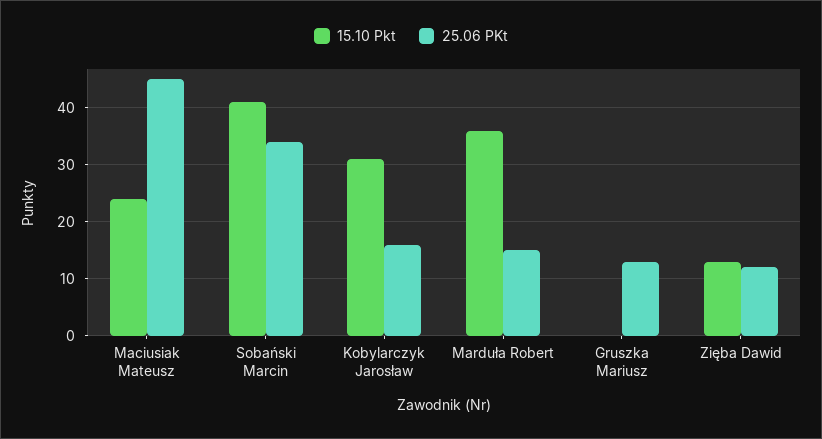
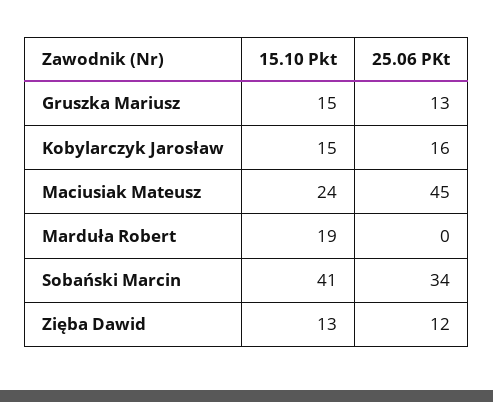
15.10 Pkt, Kobylarczyk Jarosław: 30 -> 15
15.10 Pkt, Marduła Robert: 35 -> 19
25.06 PKt, Marduła Robert: 15 -> 0
15.10 Pkt, Gruszka Mariusz: 0 -> 15

